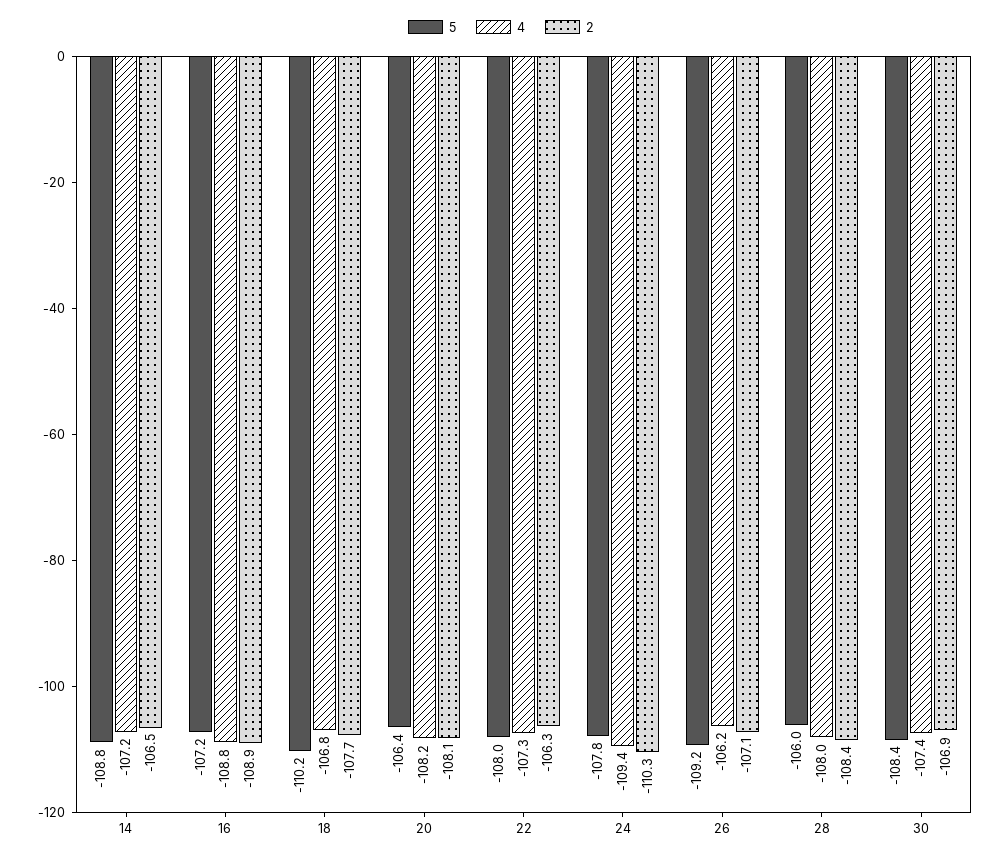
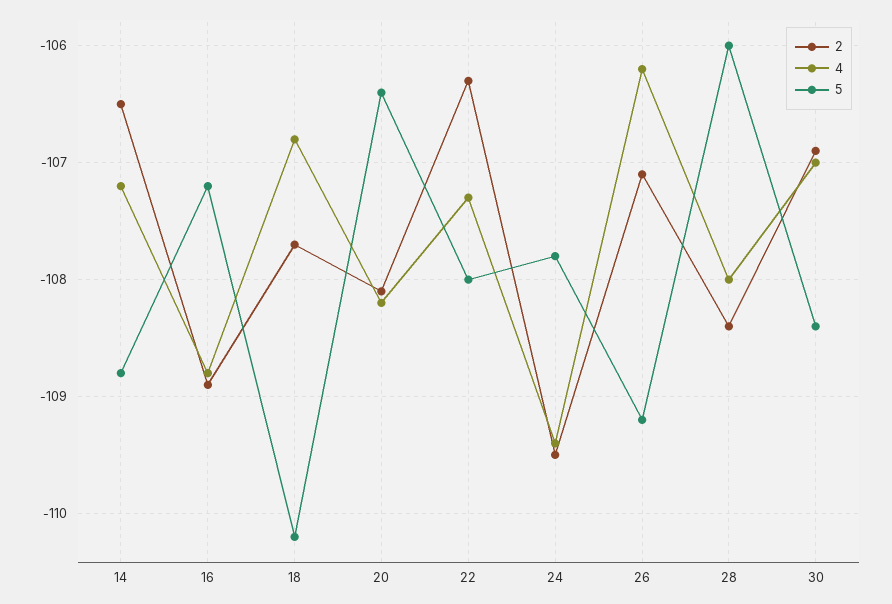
2, 24: -110.3 -> -109.5
4, 30: -107.4 -> -107

